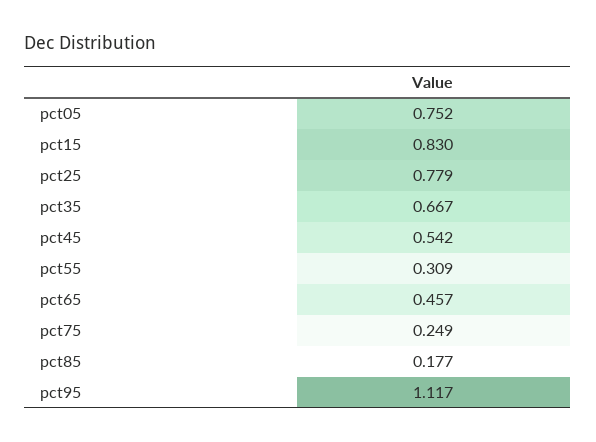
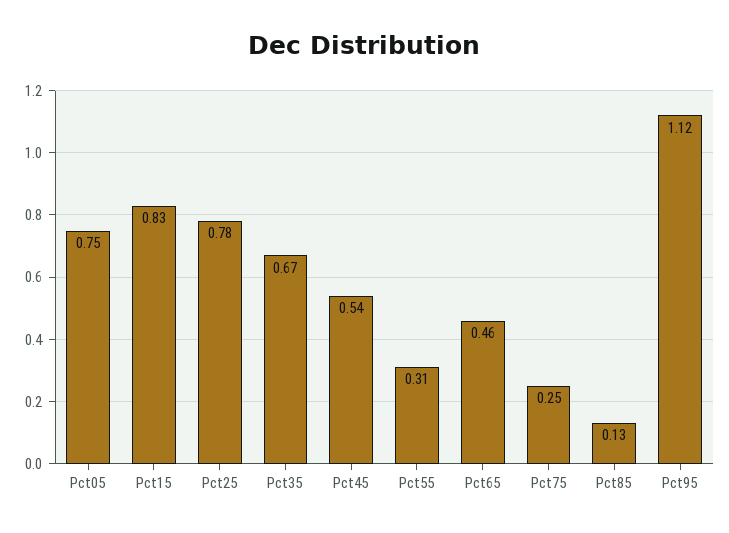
pct85: 0.177 -> 0.13

